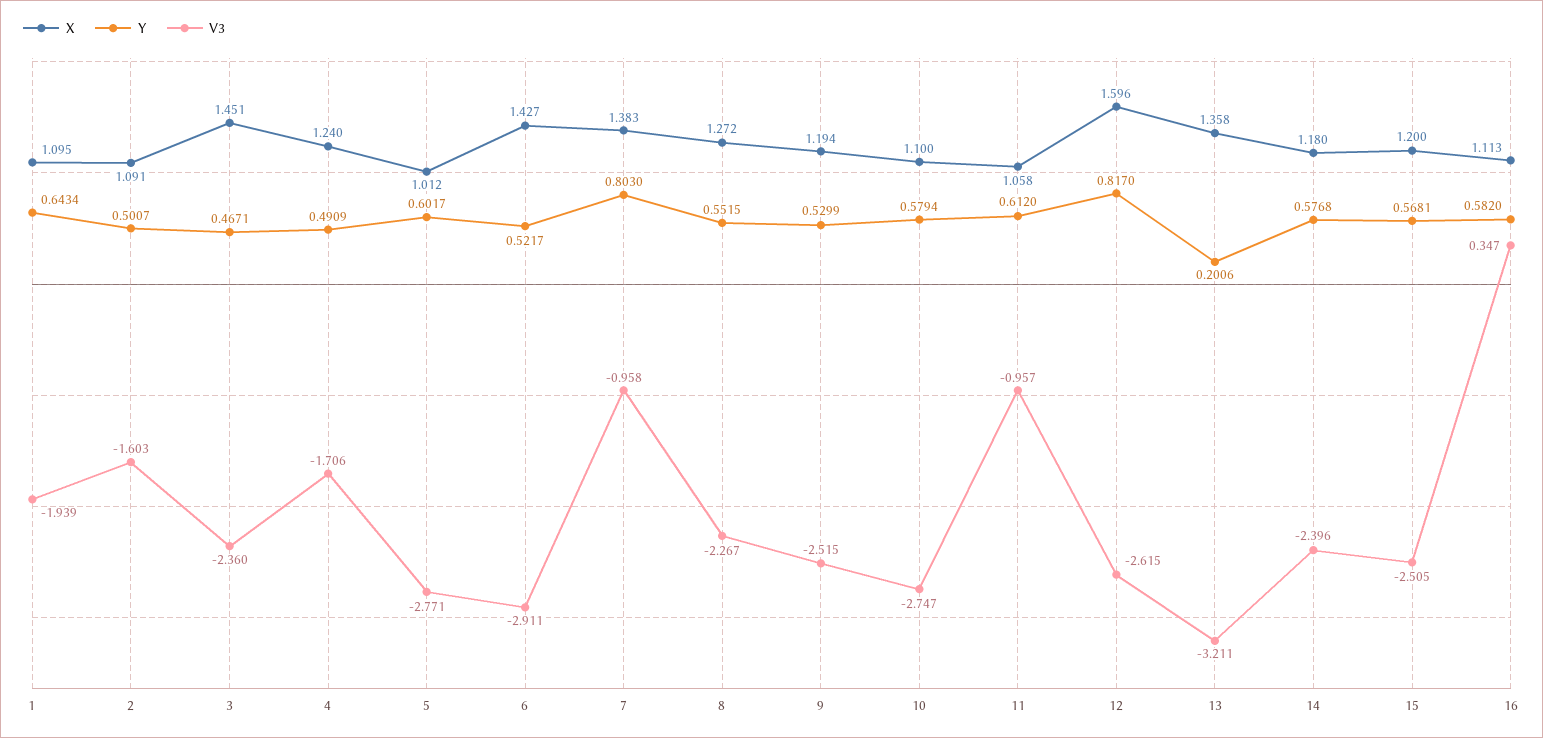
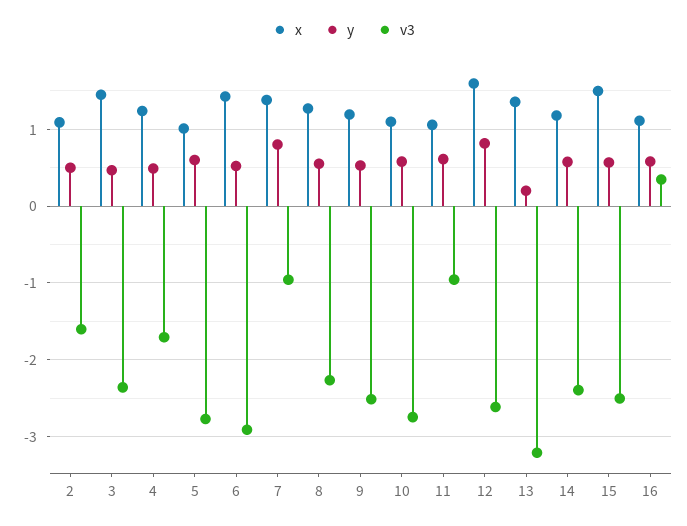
X, 1: 1.095 -> none
Y, 1: 0.6434 -> none
V3, 1: -1.939 -> none
X, 15: 1.2 -> 1.5

